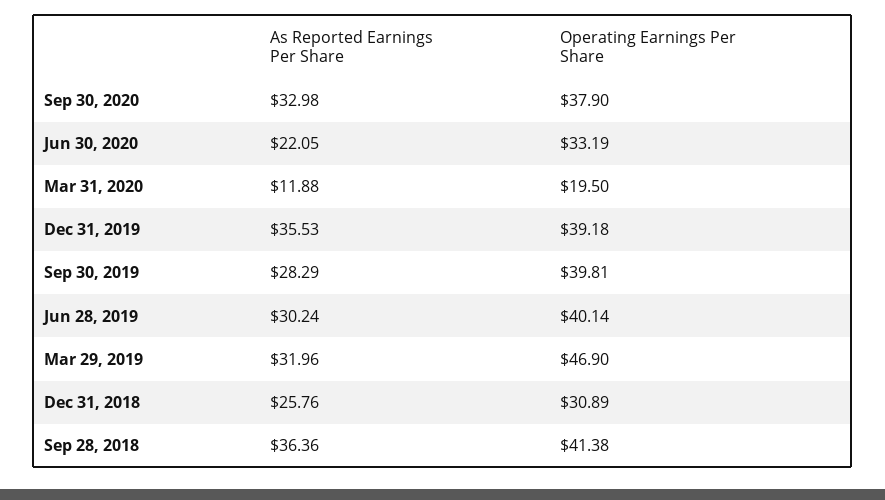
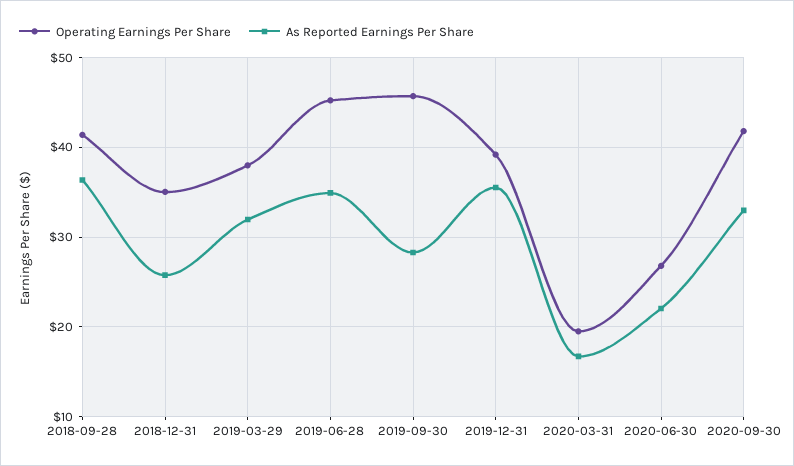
Operating Earnings Per Share, Sep 30, 2020: 37.9 -> 42
Operating Earnings Per Share, Jun 30, 2020: 33.19 -> 27
As Reported Earnings Per Share, Mar 31, 2020: 11.88 -> 17
Operating Earnings Per Share, Sep 30, 2019: 39.81 -> 46
As Reported Earnings Per Share, Jun 28, 2019: 30.24 -> 35
Operating Earnings Per Share, Jun 28, 2019: 40.14 -> 45
Operating Earnings Per Share, Mar 29, 2019: 46.9 -> 38
Operating Earnings Per Share, Dec 31, 2018: 30.89 -> 35

